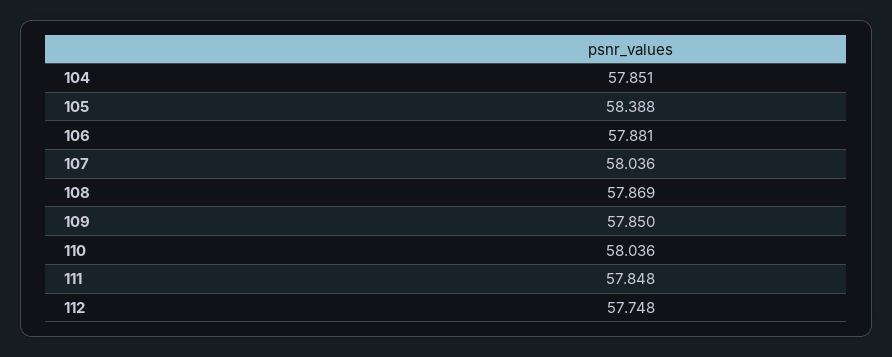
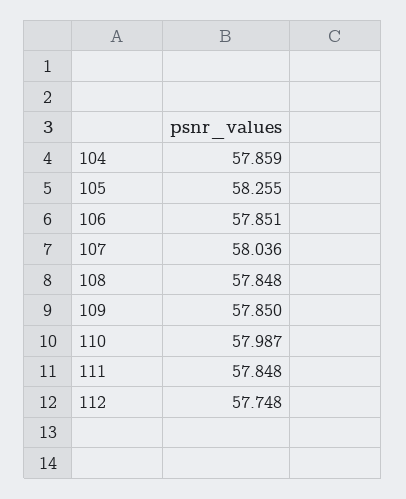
104: 57.851 -> 57.859
105: 58.388 -> 58.255
106: 57.881 -> 57.851
108: 57.869 -> 57.848
110: 58.036 -> 57.987

